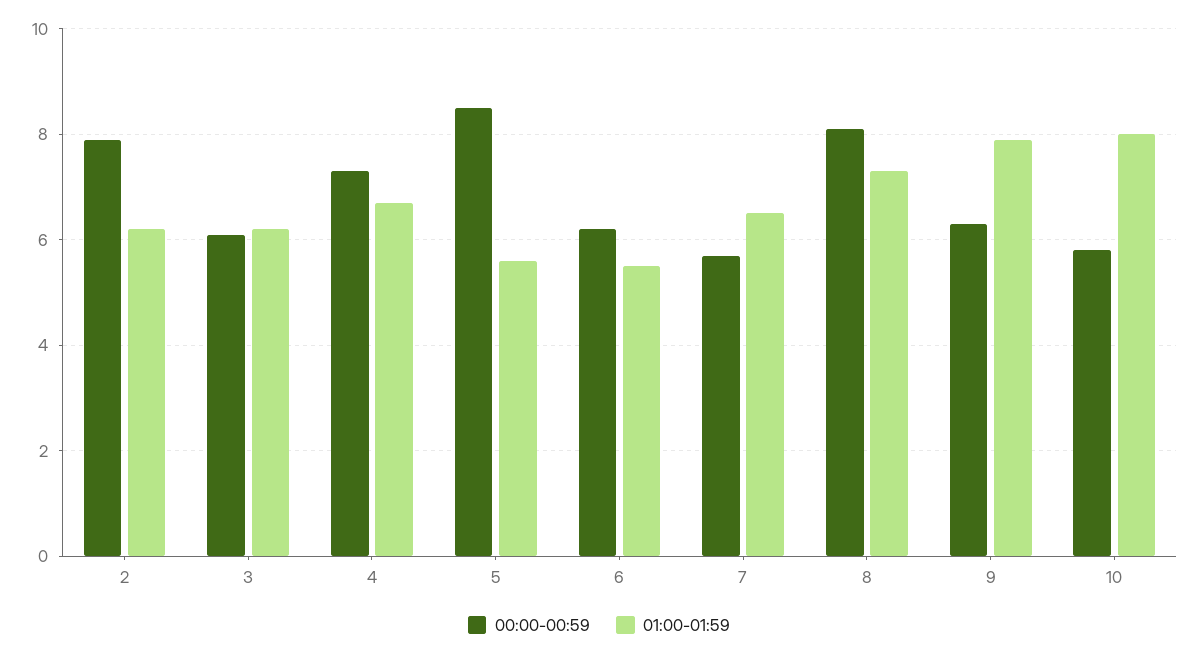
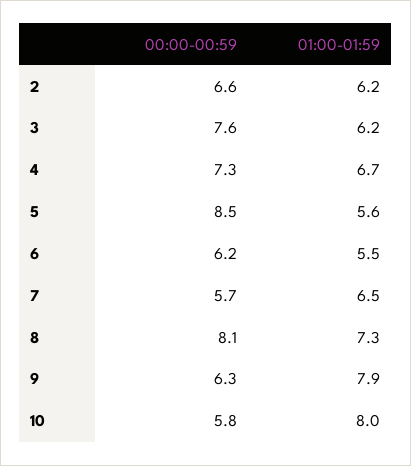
00:00-00:59, 2: 8 -> 6.6
00:00-00:59, 3: 6 -> 7.6

